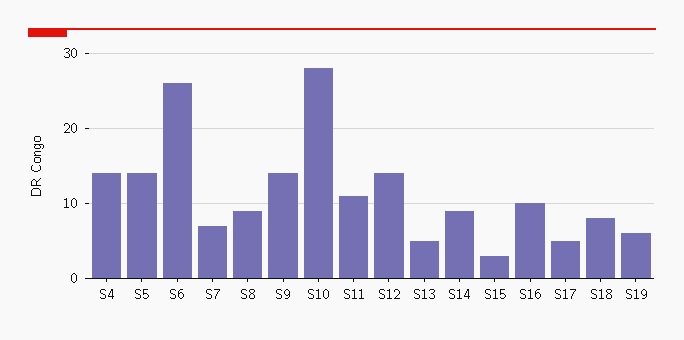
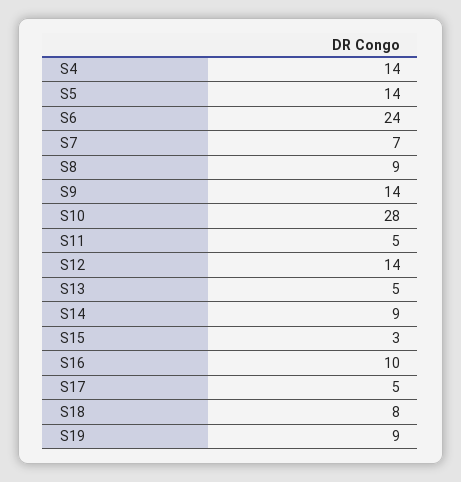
S6: 26 -> 24
S11: 11 -> 5
S19: 6 -> 9

